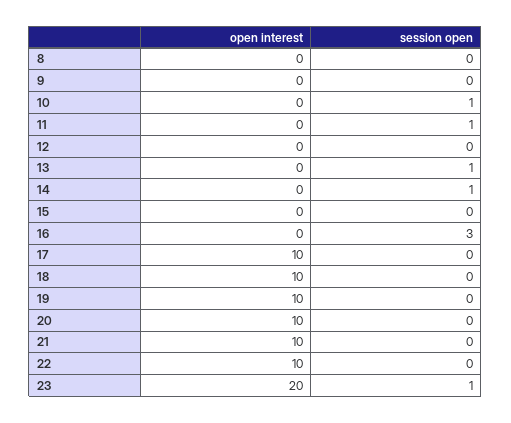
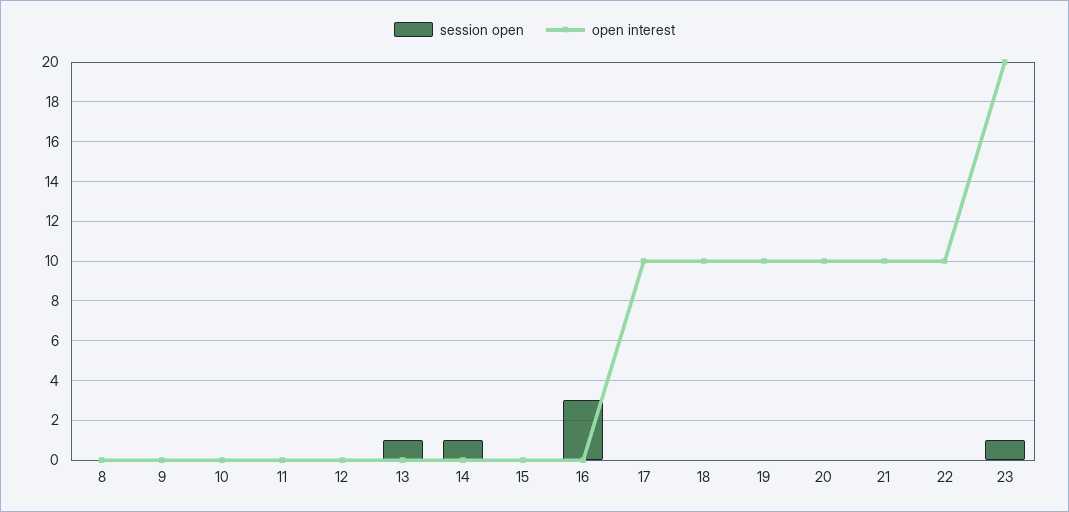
session open, 10: 1 -> 0
session open, 11: 1 -> 0

